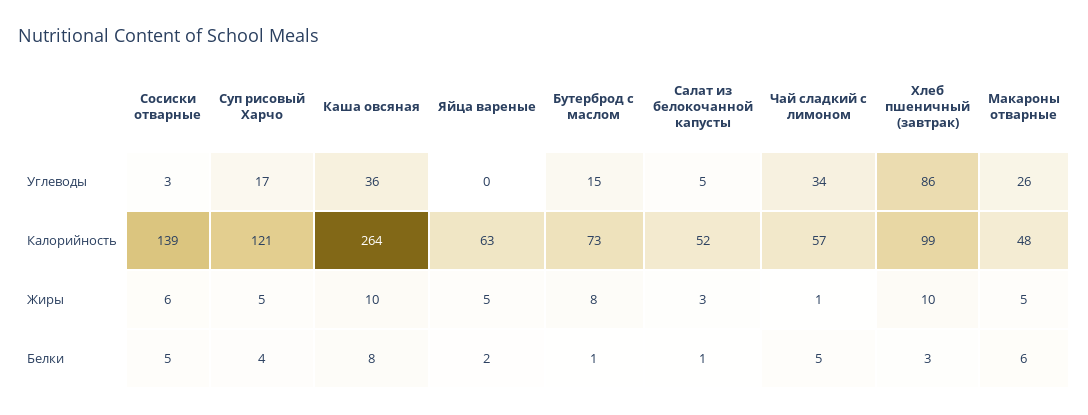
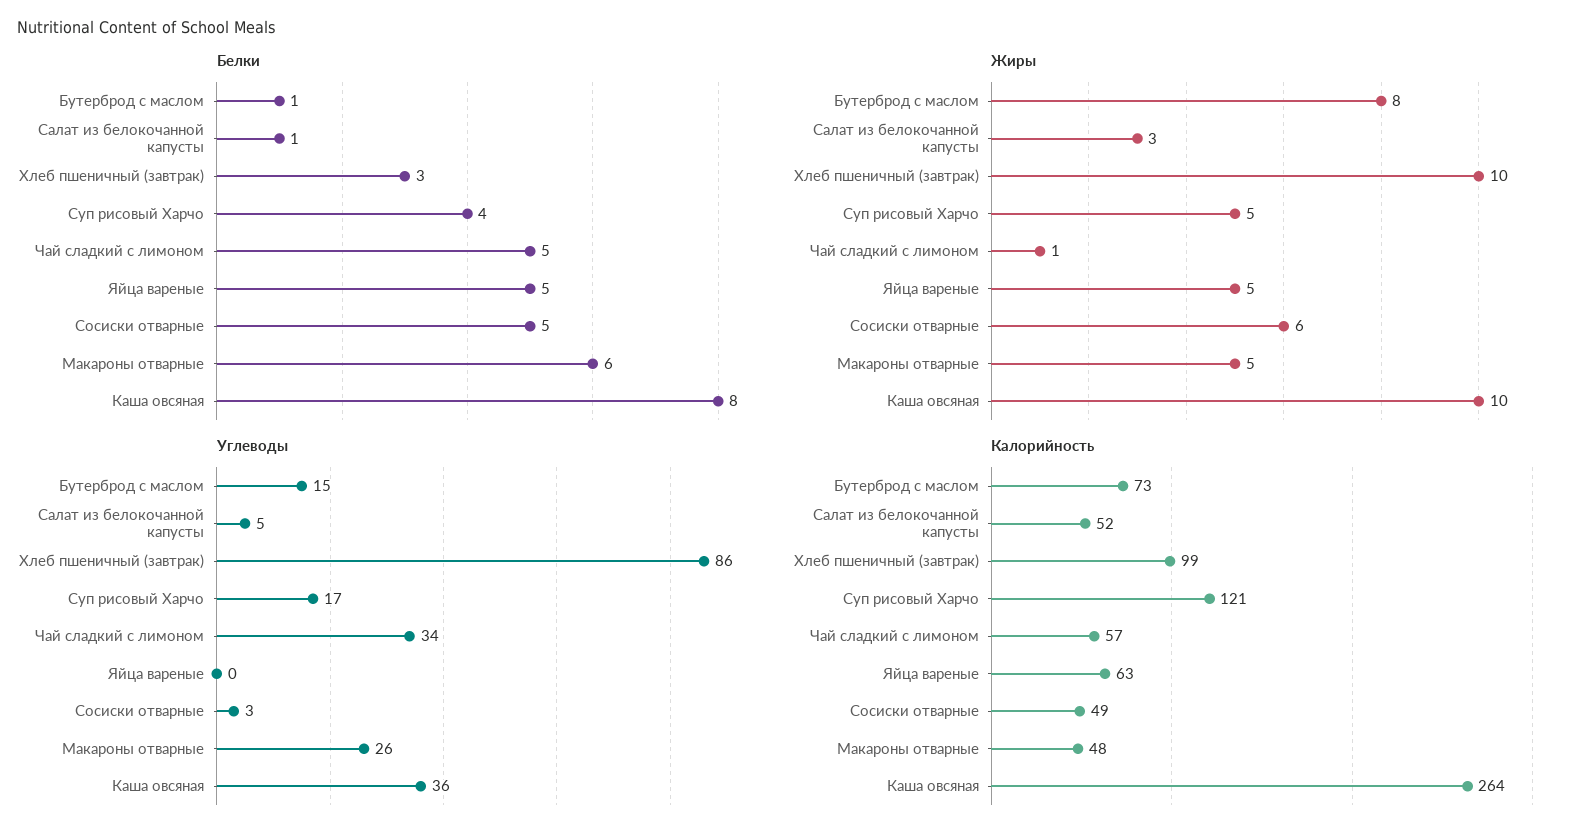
Калорийность, Сосиски отварные: 139 -> 49
Белки, Яйца вареные: 2 -> 5

